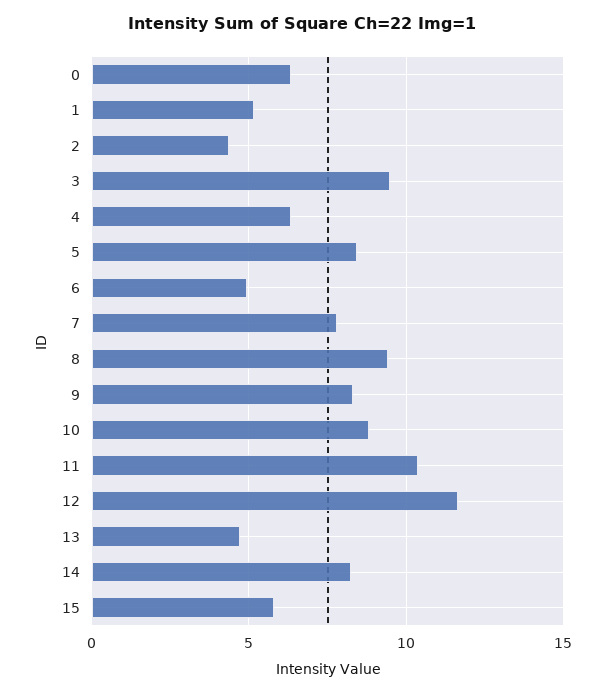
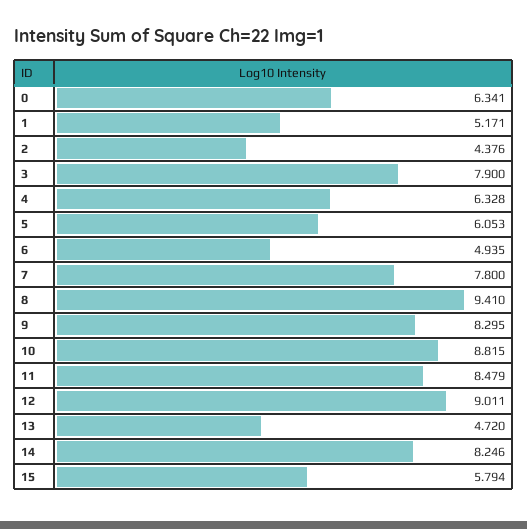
3: 9.5 -> 7.9
5: 8.5 -> 6.053
11: 10.5 -> 8.479
12: 11.5 -> 9.011

